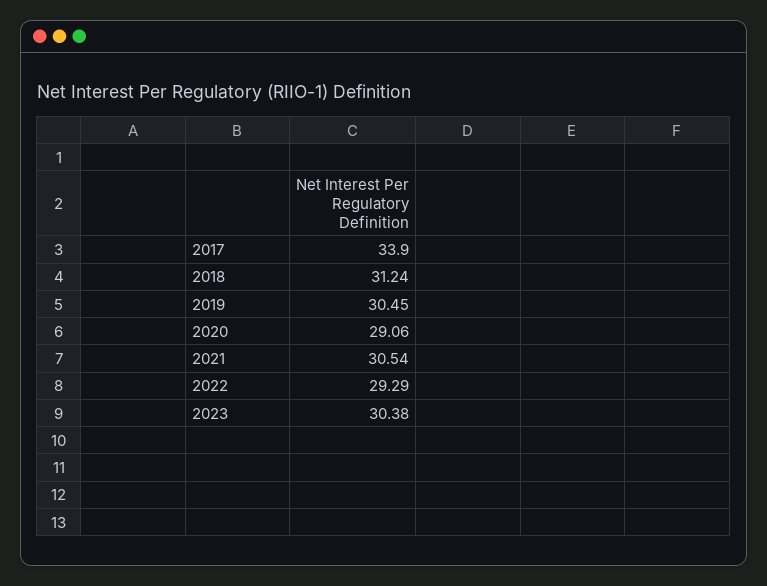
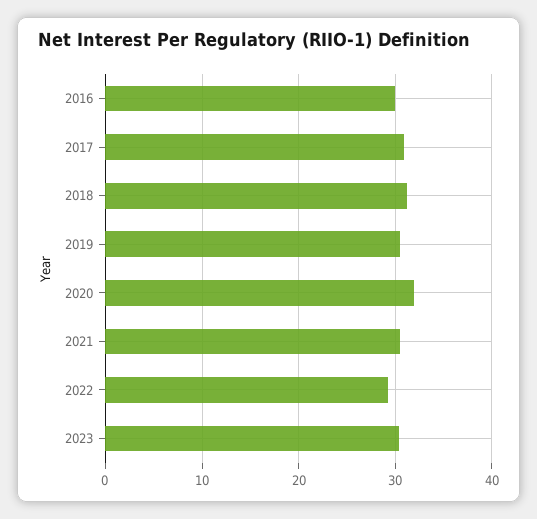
2017: 33.9 -> 31
2020: 29.06 -> 32
2016: none -> 30

